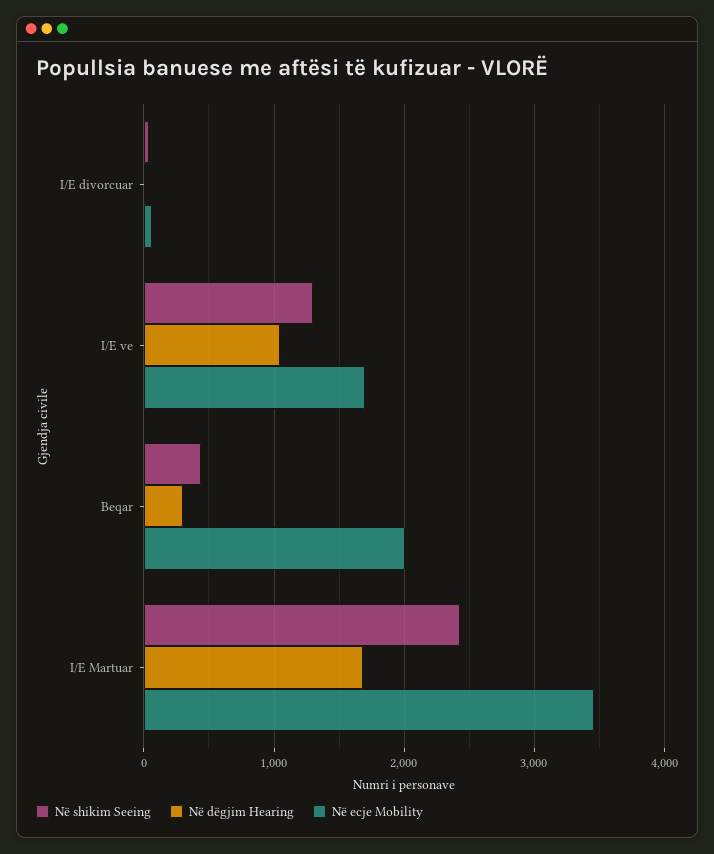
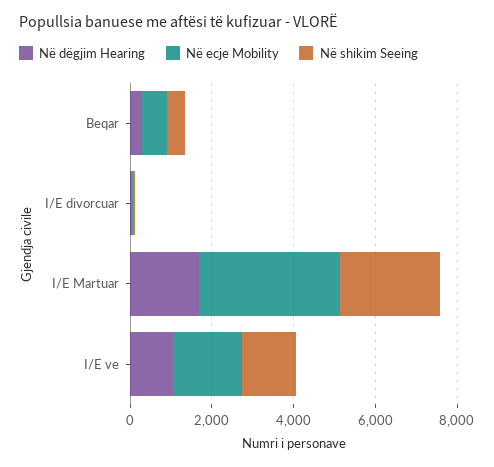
Në ecje Mobility, Beqar: 2000 -> 500

